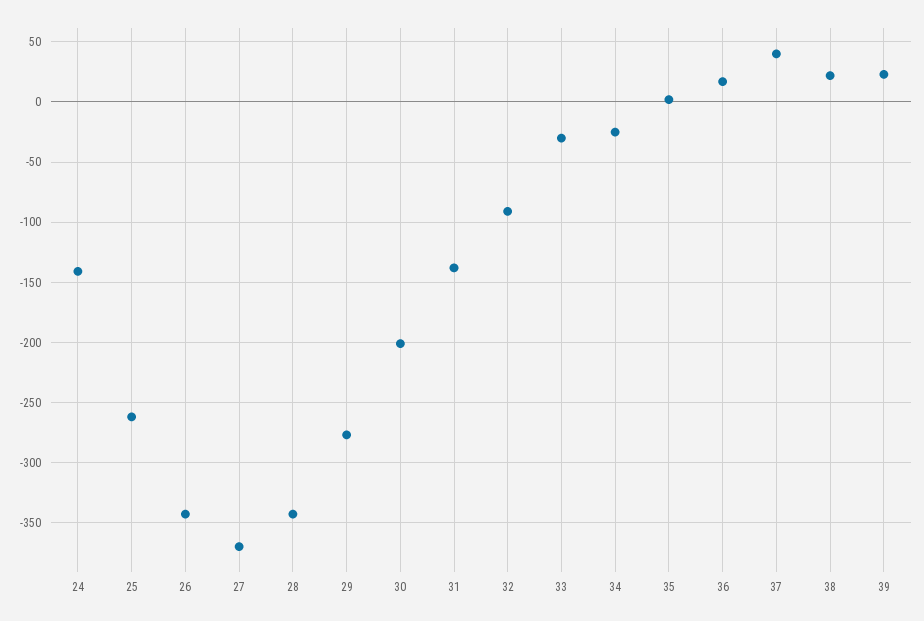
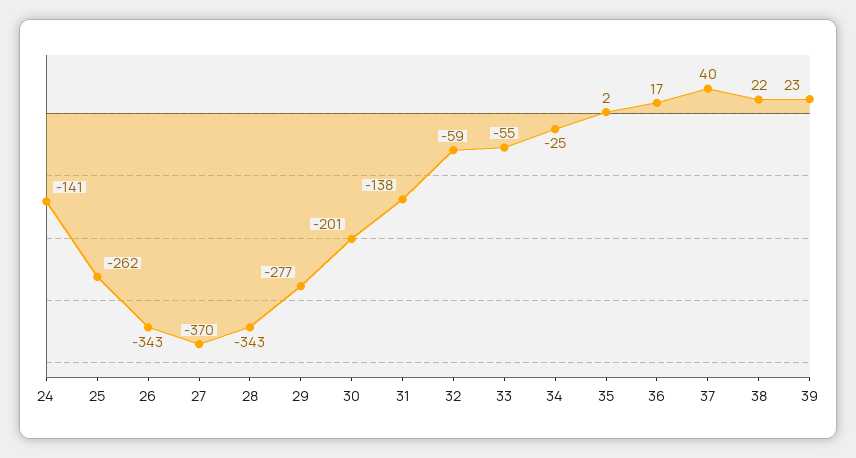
32: -90 -> -59
33: -30 -> -55

